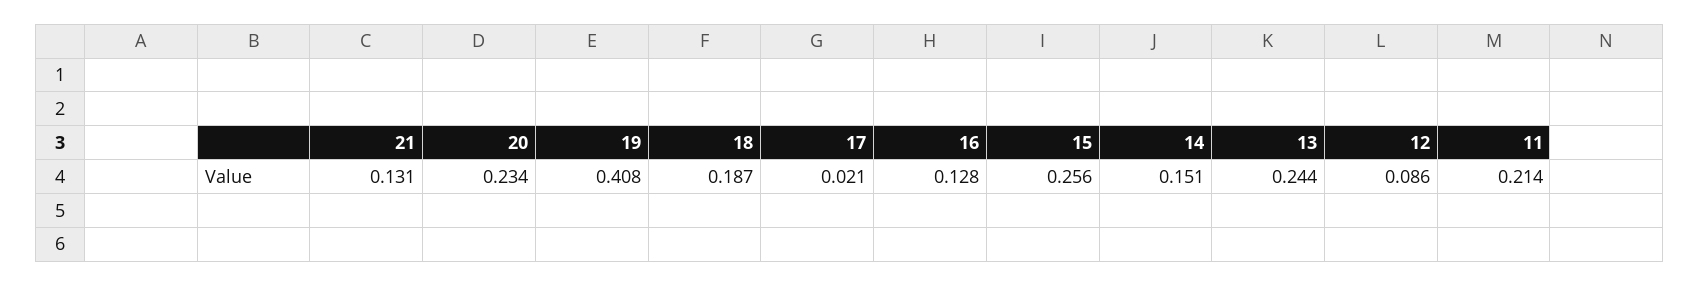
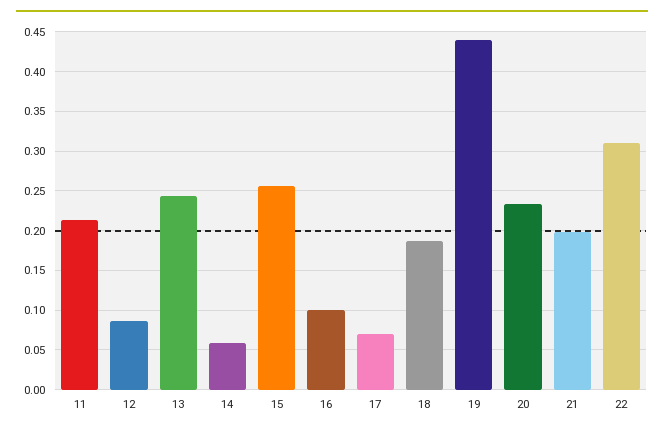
21: 0.131 -> 0.2
19: 0.408 -> 0.44
17: 0.021 -> 0.07
16: 0.128 -> 0.1
14: 0.151 -> 0.06
22: none -> 0.31

